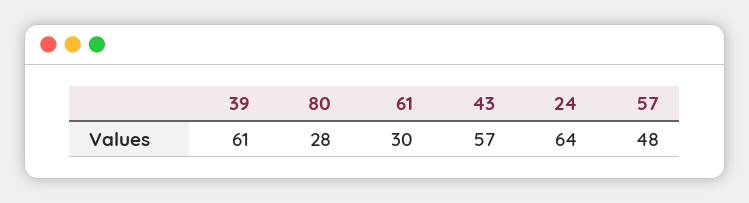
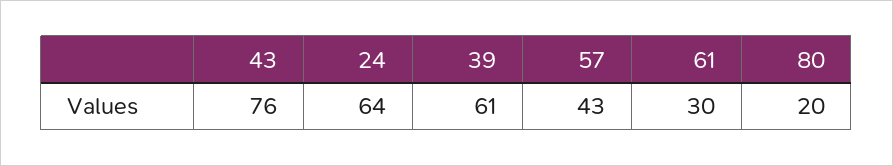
80: 28 -> 20
43: 57 -> 76
57: 48 -> 43

